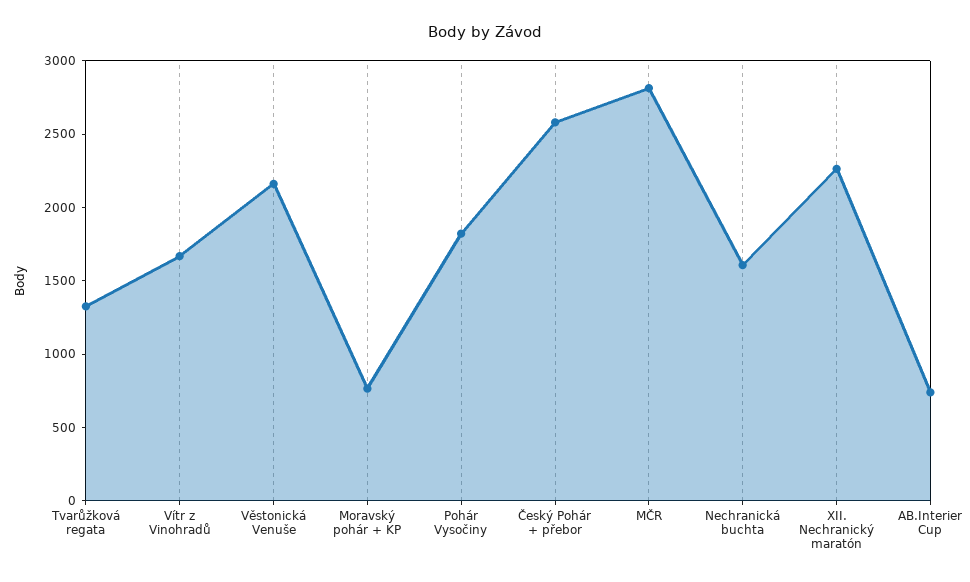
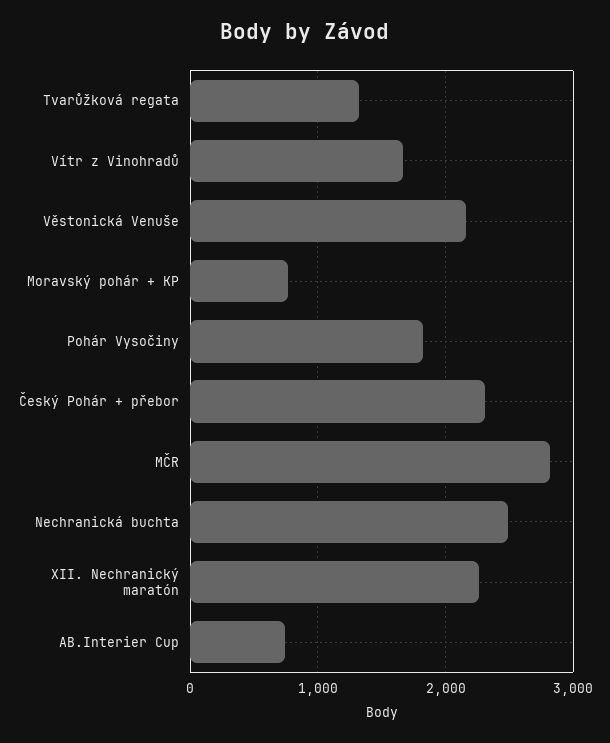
Český Pohár + přebor: 2600 -> 2300
Nechranická buchta: 1600 -> 2500

